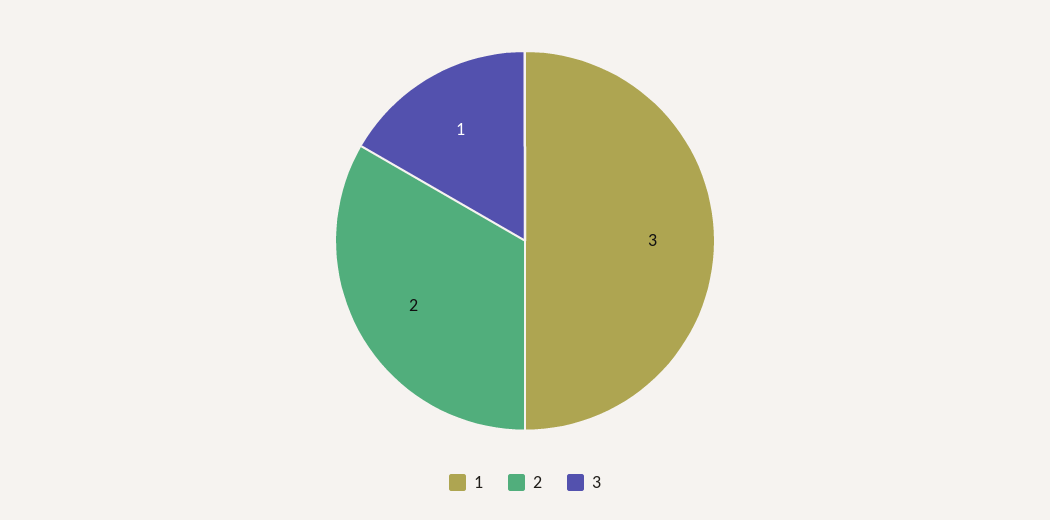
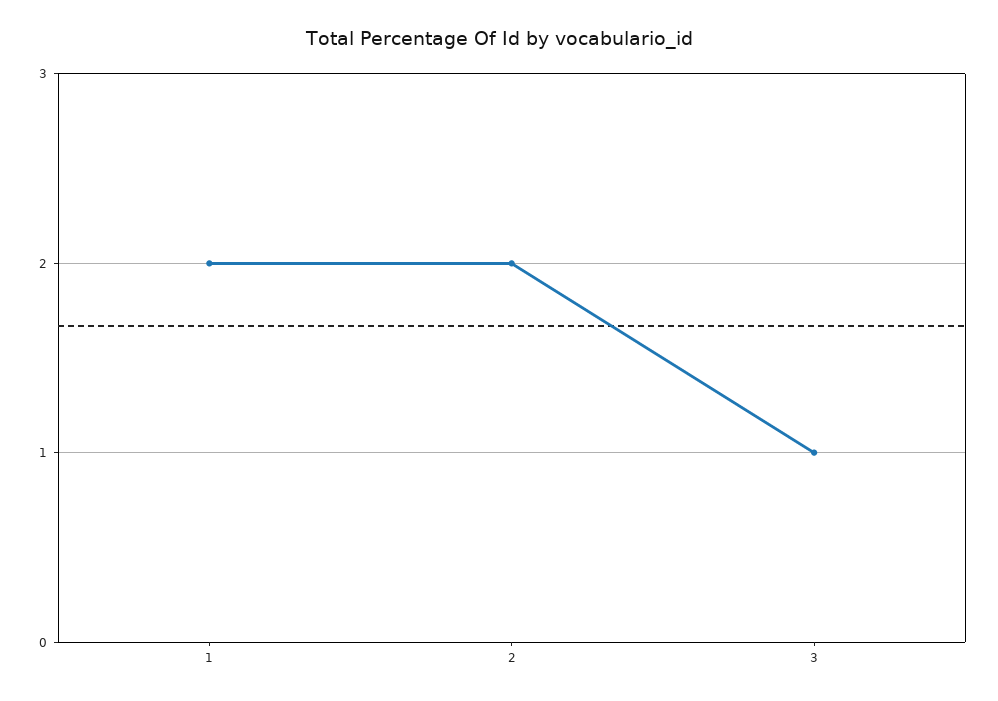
1: 3 -> 2

